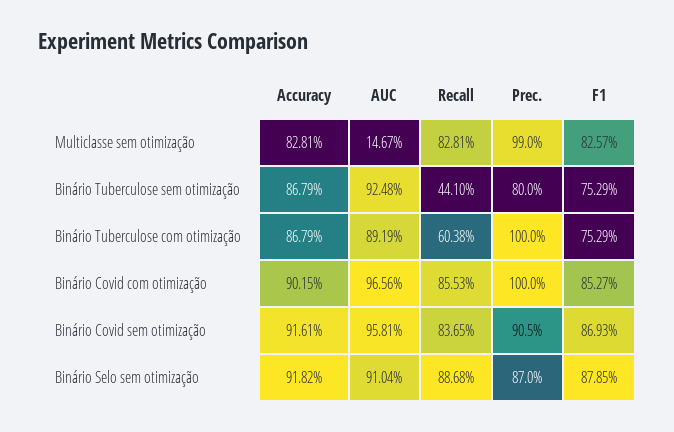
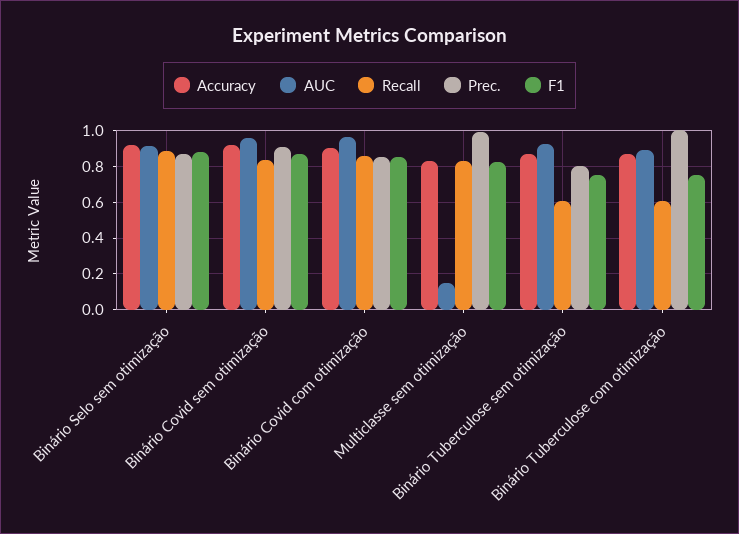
Recall, Binário Tuberculose sem otimização: 0.441 -> 0.6
Prec., Binário Covid com otimização: 1 -> 0.85

